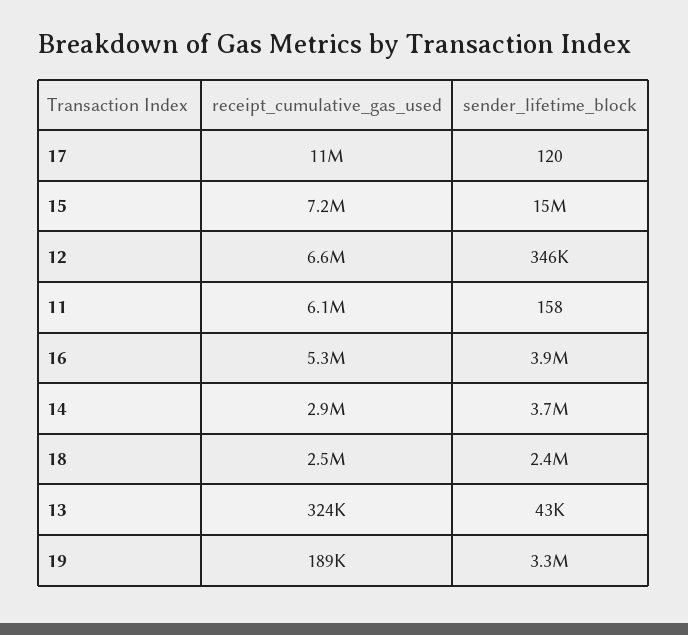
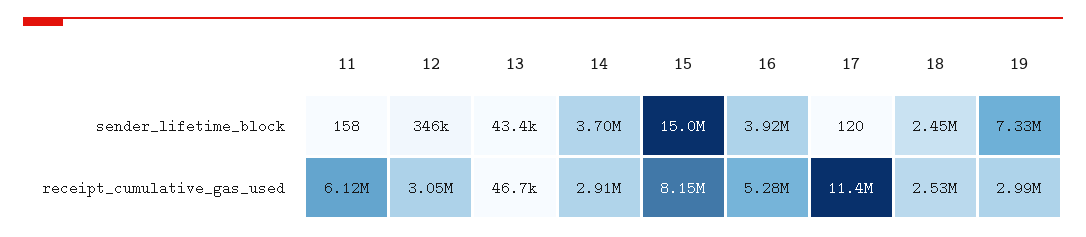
receipt_cumulative_gas_used, 15: 7200000 -> 8150000
receipt_cumulative_gas_used, 12: 6600000 -> 3050000
receipt_cumulative_gas_used, 13: 324000 -> 46700
receipt_cumulative_gas_used, 19: 189000 -> 2990000
sender_lifetime_block, 19: 3300000 -> 7330000

